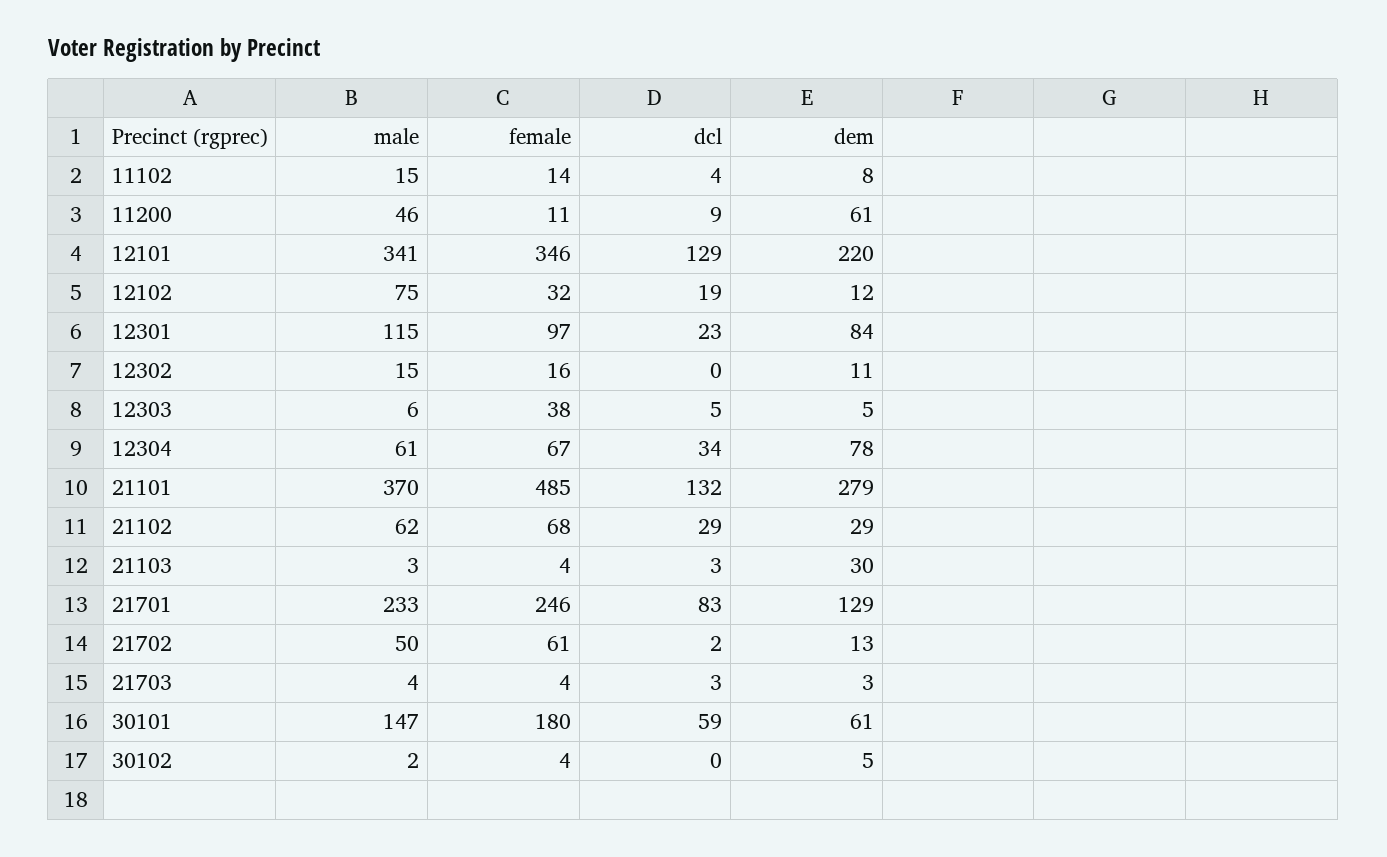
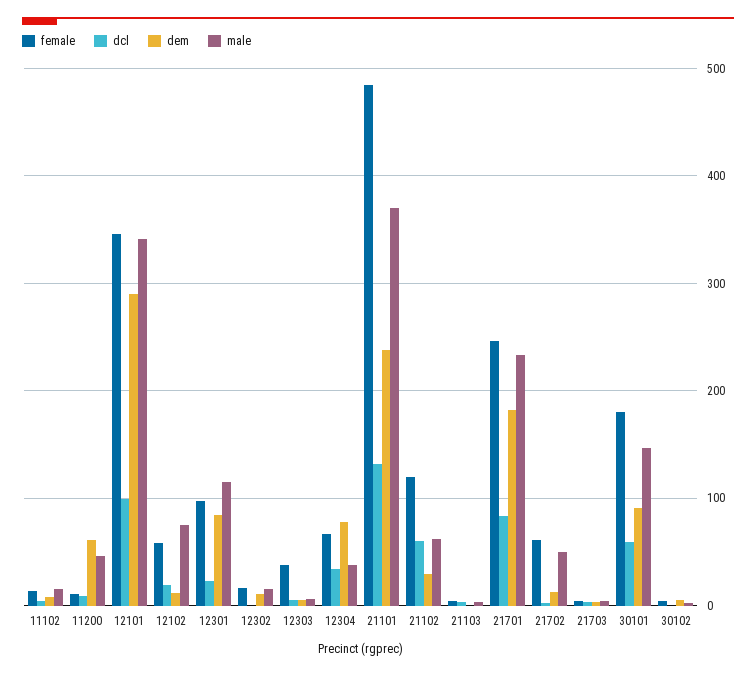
dcl, 12101: 129 -> 100
dem, 12101: 220 -> 290
female, 12102: 32 -> 60
male, 12304: 61 -> 40
dem, 21101: 279 -> 240
female, 21102: 68 -> 120
dcl, 21102: 29 -> 60
dem, 21103: 30 -> 0
dem, 21701: 129 -> 180
dem, 30101: 61 -> 90

